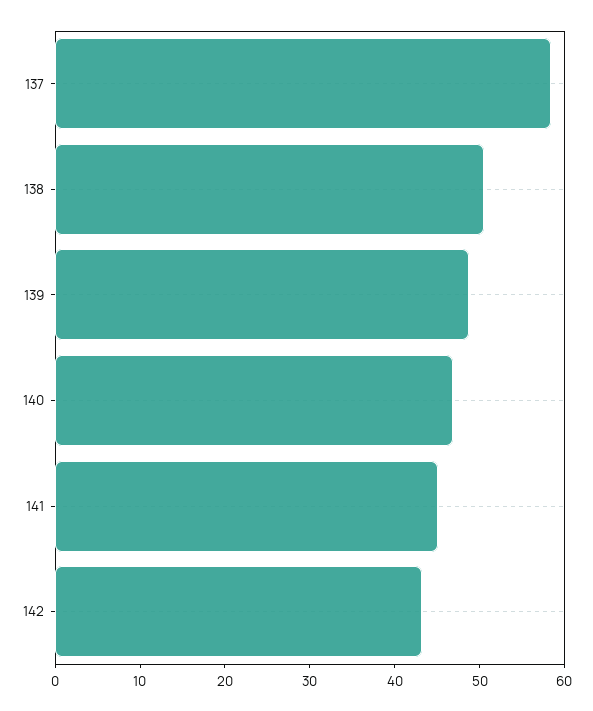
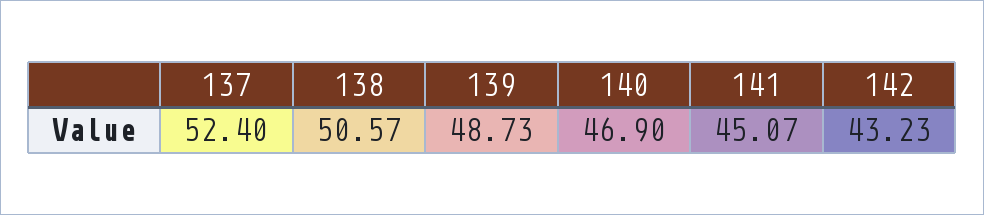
137: 58 -> 52.4

